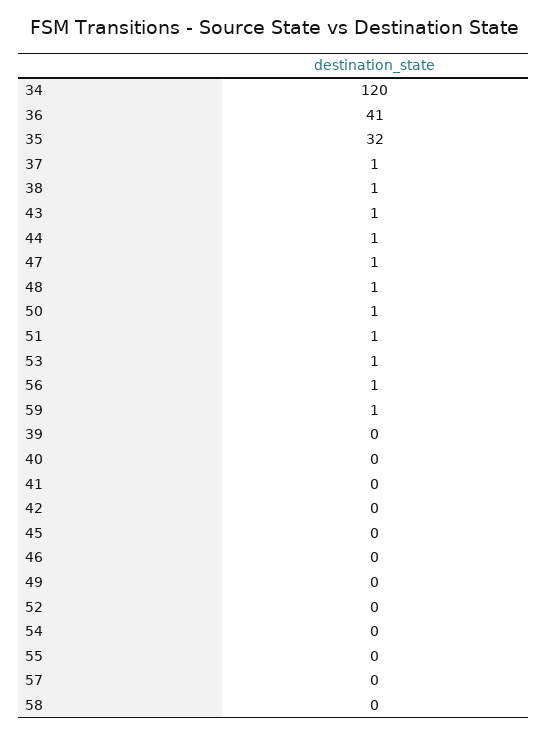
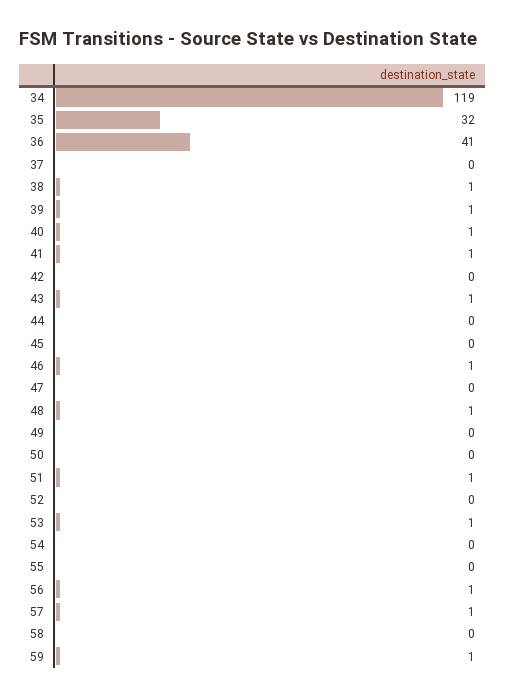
34: 120 -> 119
37: 1 -> 0
44: 1 -> 0
47: 1 -> 0
50: 1 -> 0
39: 0 -> 1
40: 0 -> 1
41: 0 -> 1
46: 0 -> 1
57: 0 -> 1

